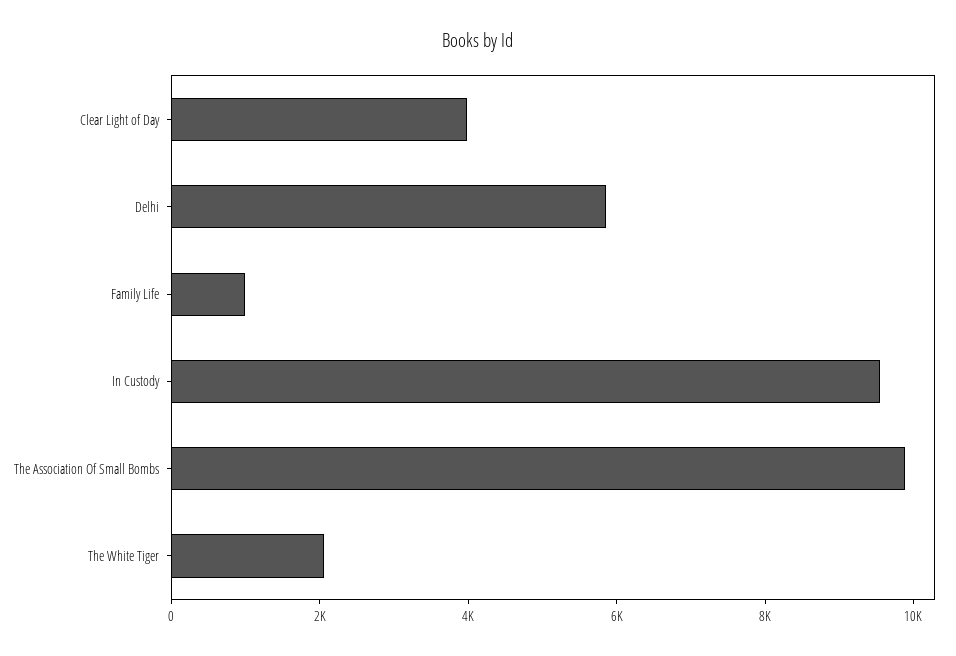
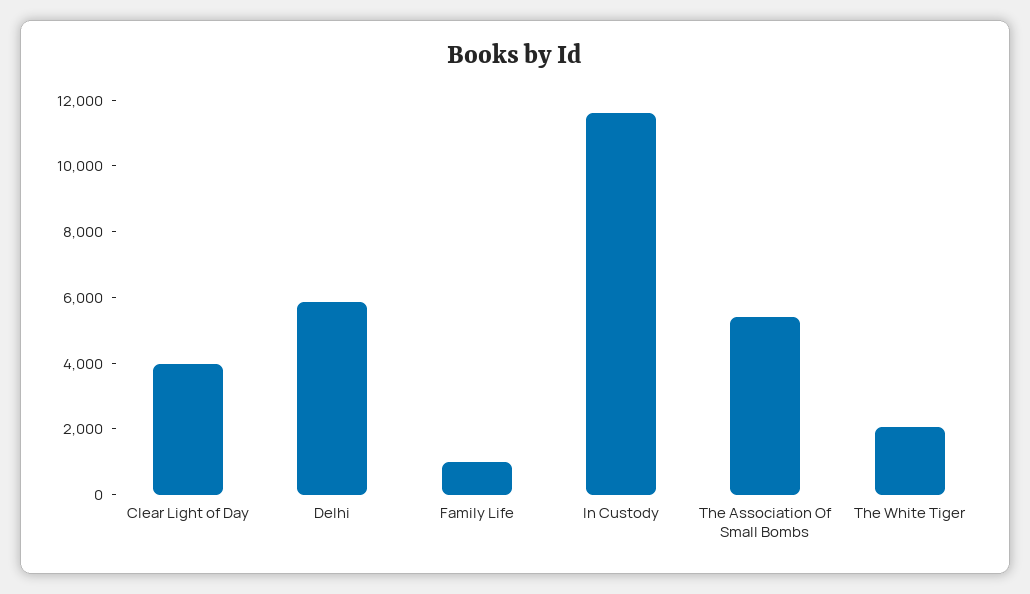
In Custody: 9500 -> 11500
The Association Of Small Bombs: 10000 -> 5500

